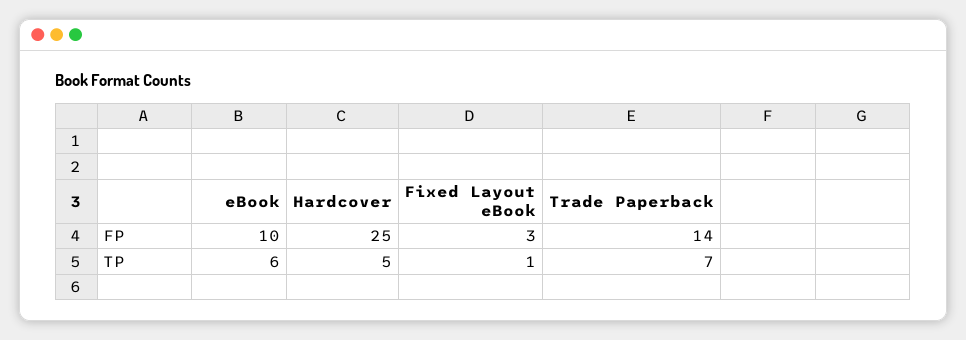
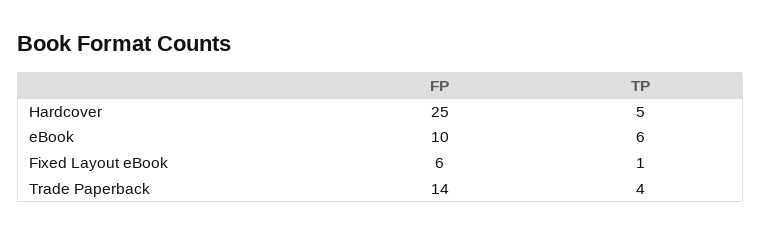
Fixed Layout eBook, FP: 3 -> 6
Trade Paperback, TP: 7 -> 4

